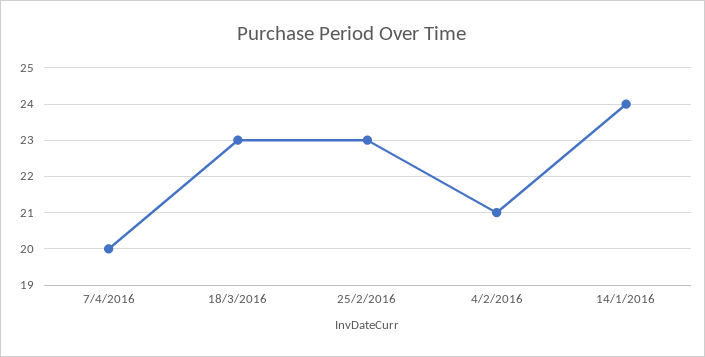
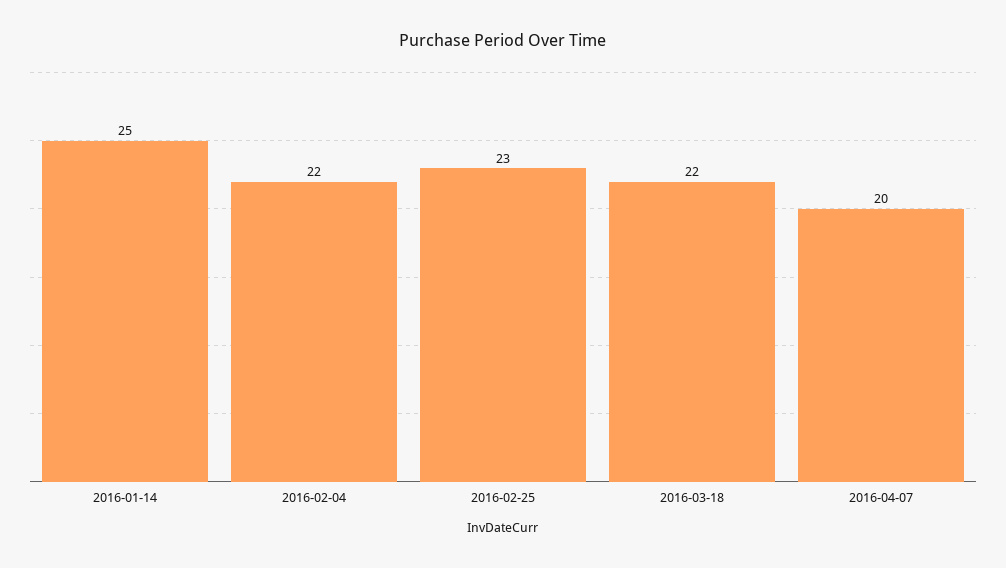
18/3/2016: 23 -> 22
4/2/2016: 21 -> 22
14/1/2016: 24 -> 25

